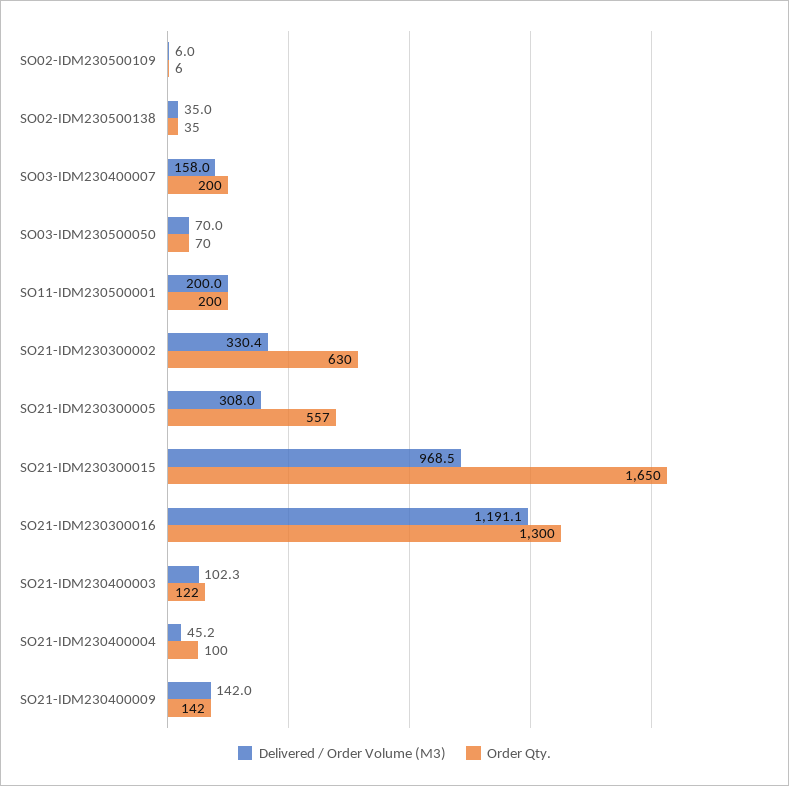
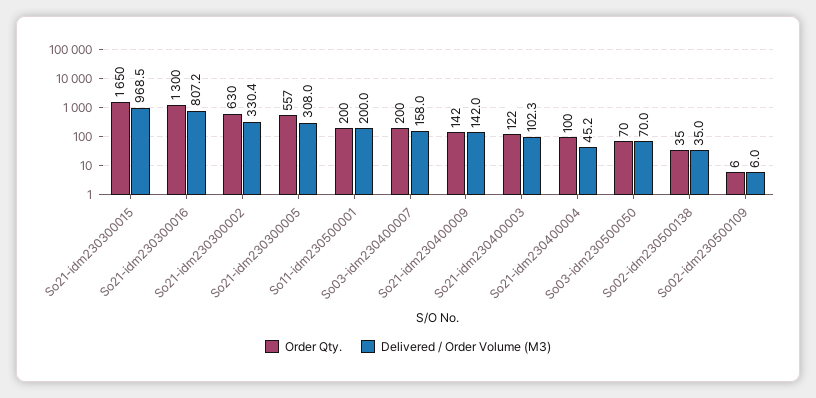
Delivered / Order Volume (M3), SO21-IDM230300016: 1191.1 -> 807.2

